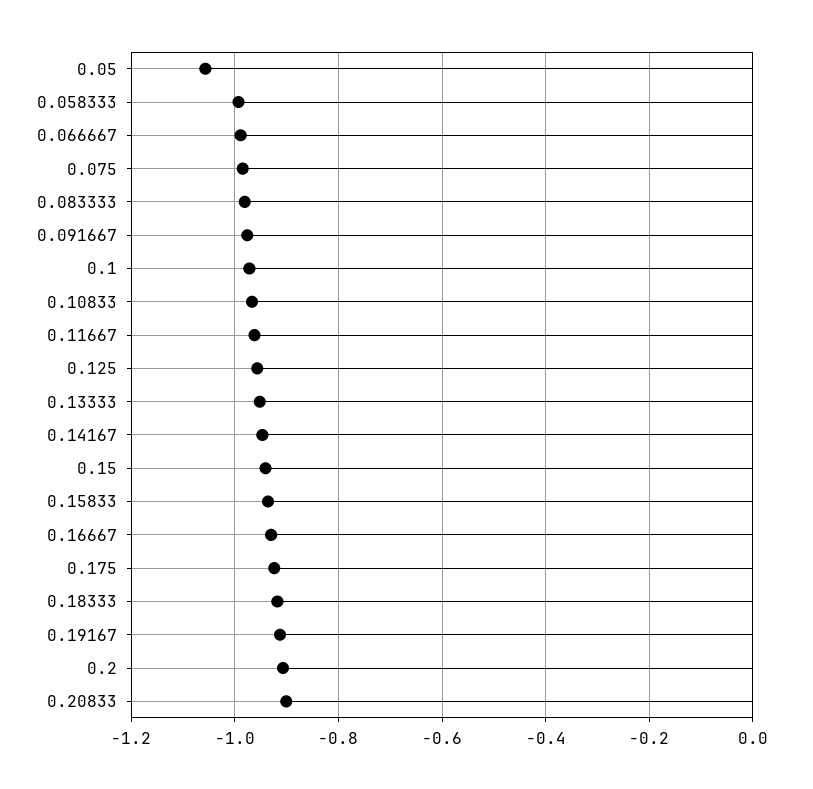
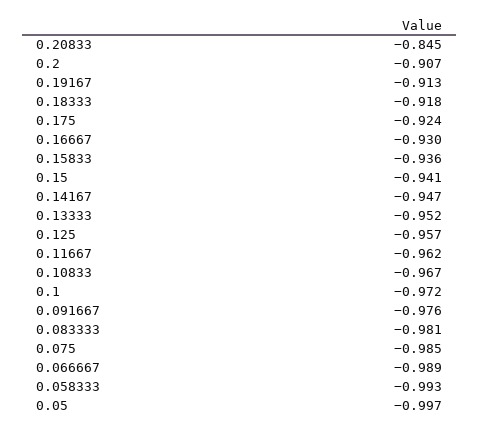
0.05: -1.06 -> -0.997
0.20833: -0.9 -> -0.845

